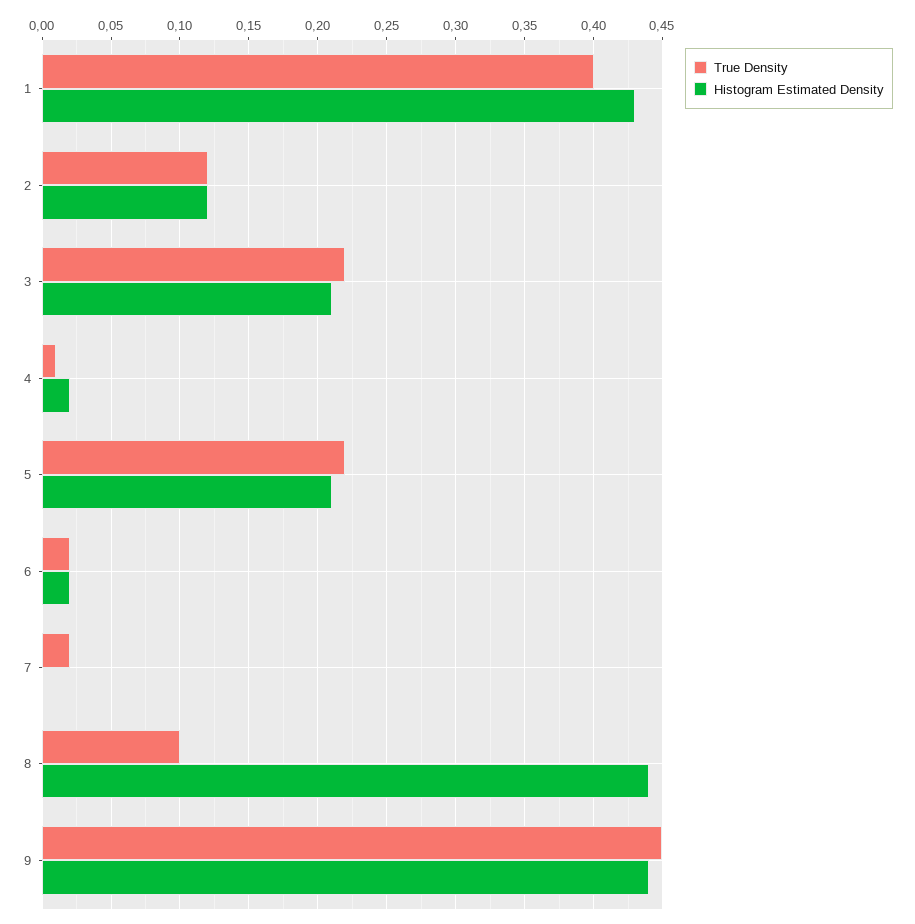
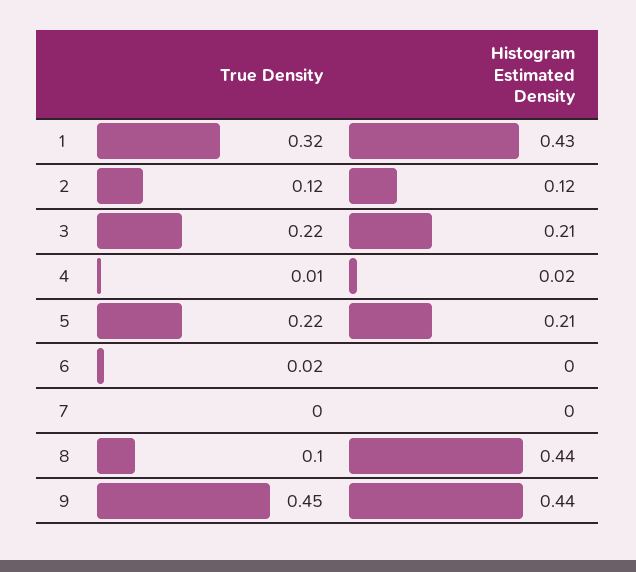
True Density, 1: 0.4 -> 0.32
Histogram Estimated Density, 6: 0.02 -> 0
True Density, 7: 0.02 -> 0

